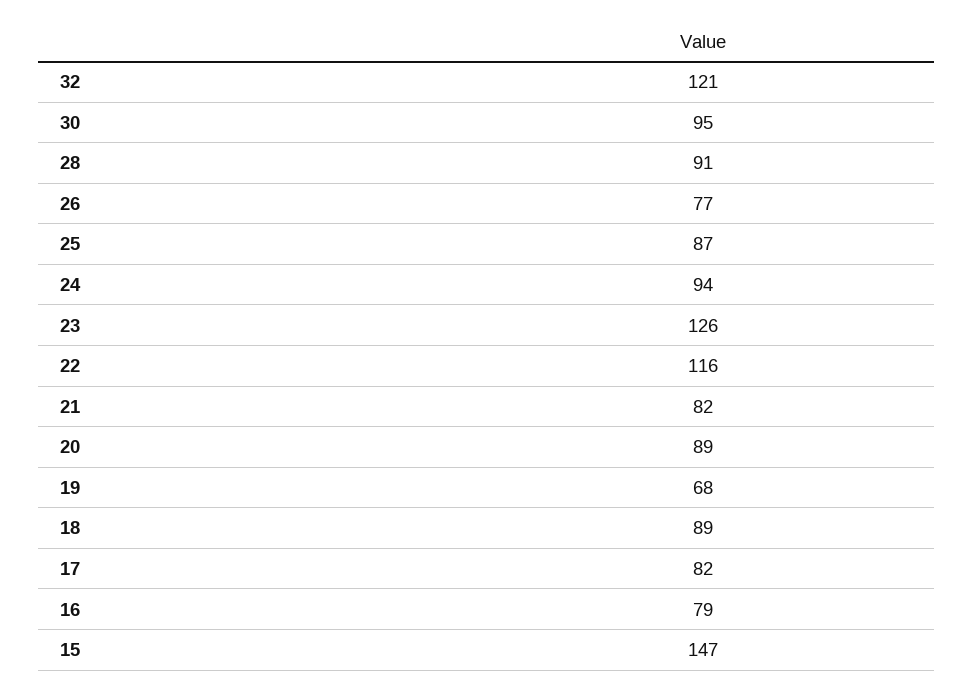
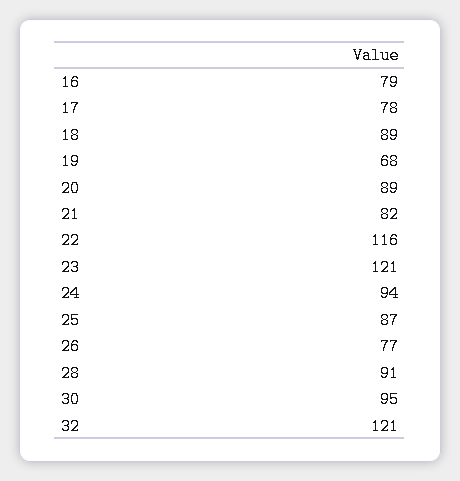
23: 126 -> 121
17: 82 -> 78
15: 147 -> none

